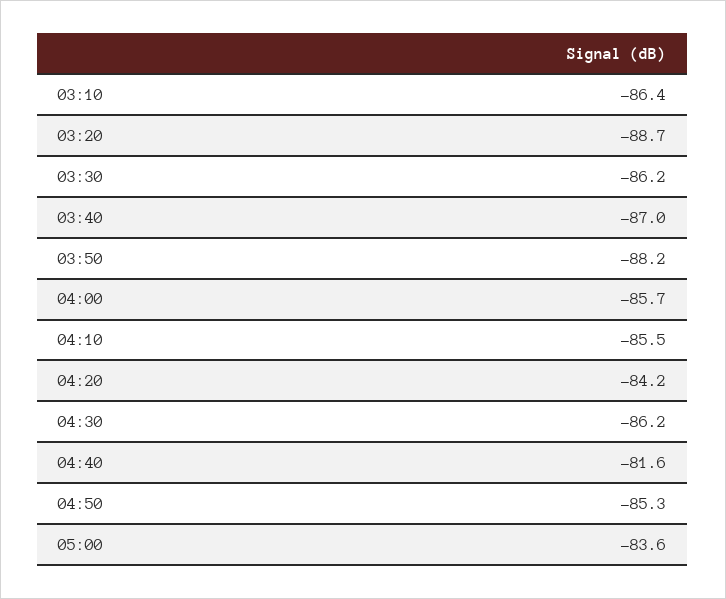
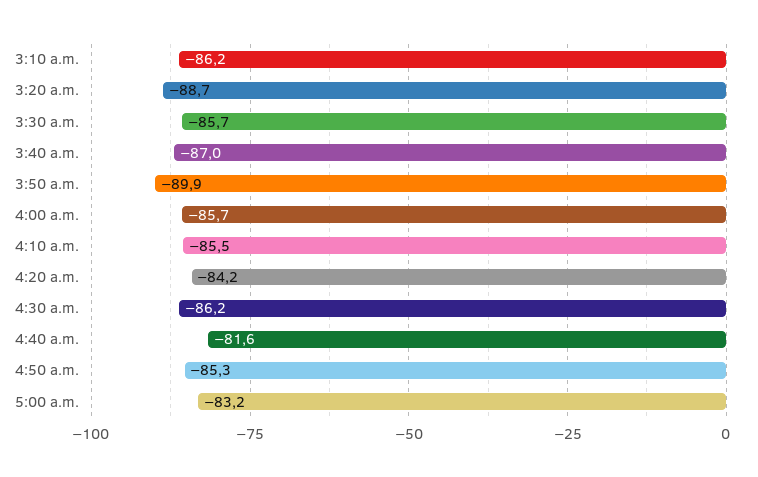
03:10: -86.4 -> -86.2
03:30: -86.2 -> -85.7
03:50: -88.2 -> -89.9
05:00: -83.6 -> -83.2

